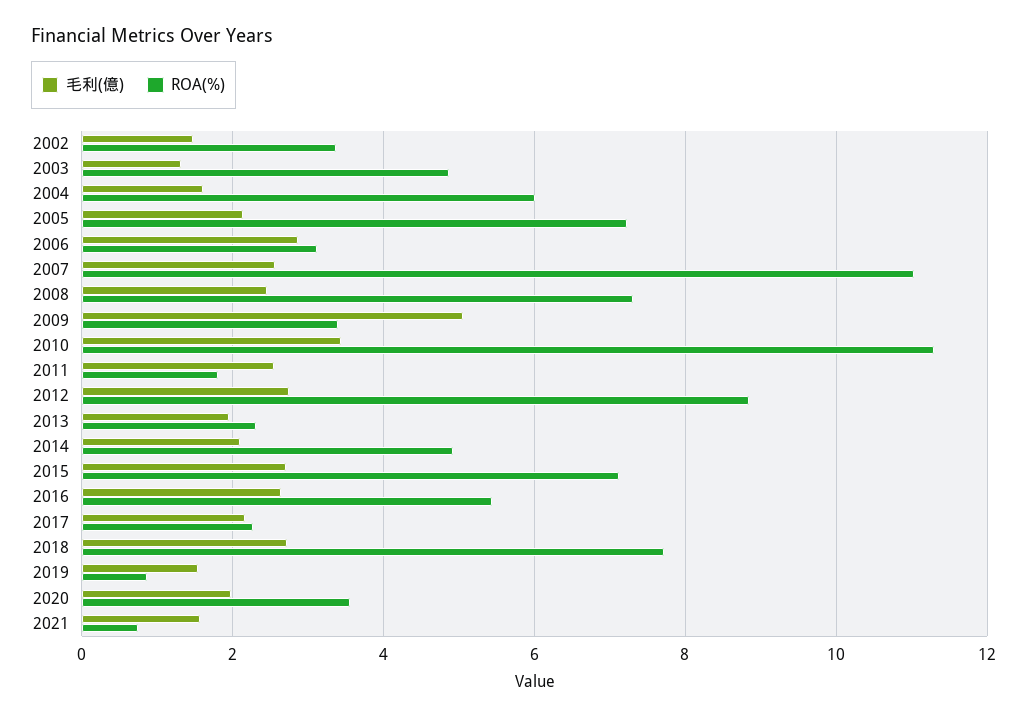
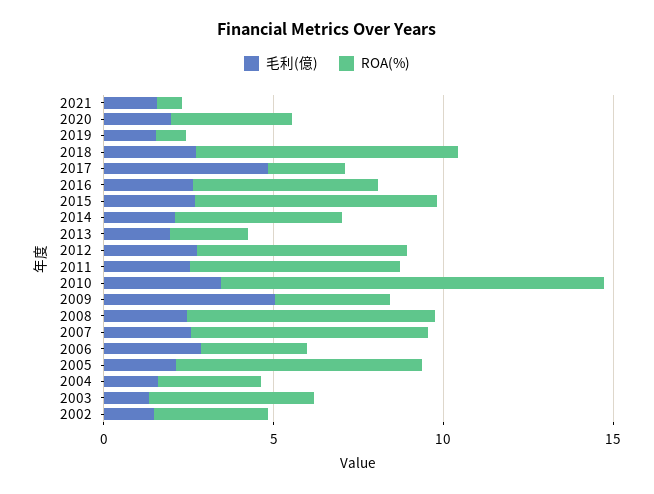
ROA(%), 2004: 6 -> 3
ROA(%), 2007: 11 -> 7
ROA(%), 2011: 1.8 -> 6
ROA(%), 2012: 8.8 -> 6
毛利(億), 2017: 2.2 -> 5

